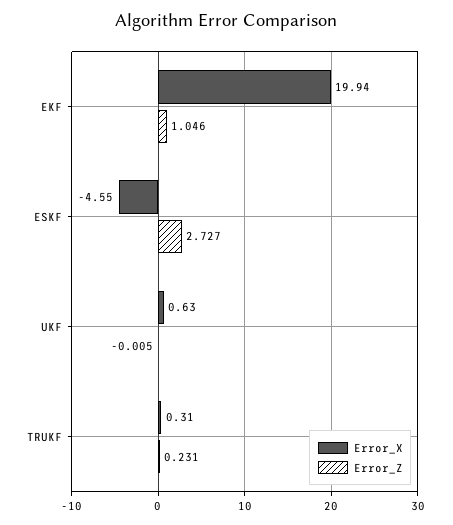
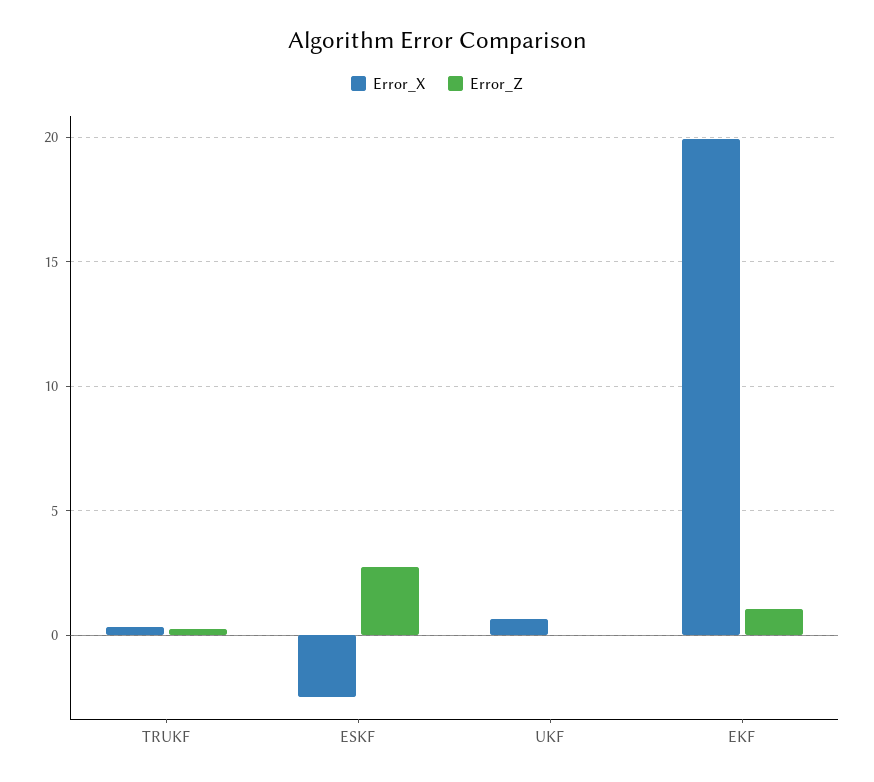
Error_X, ESKF: -4.55 -> -2.5

